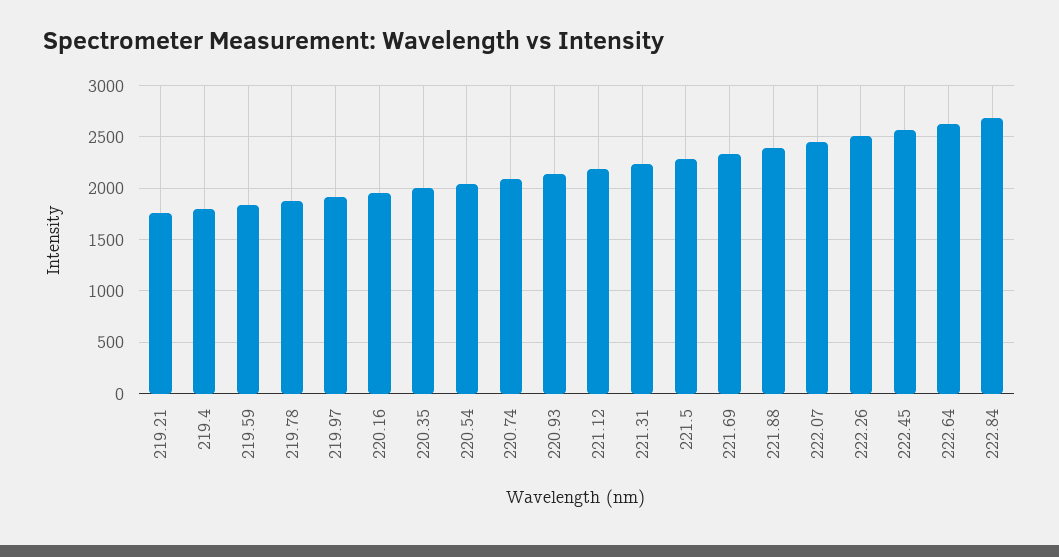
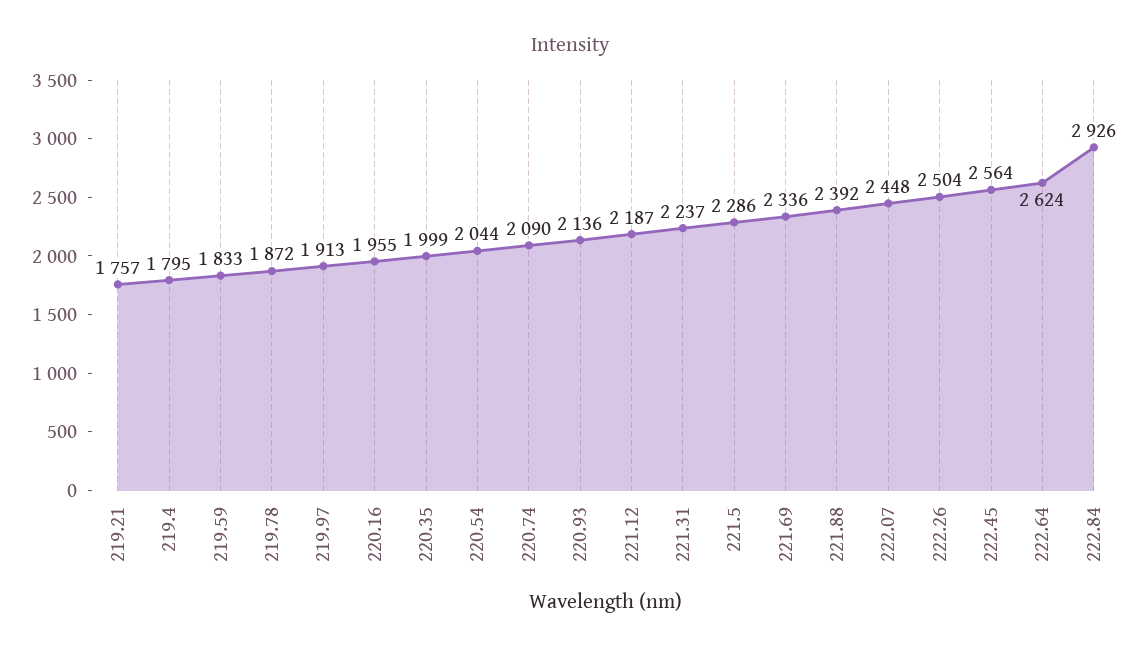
222.84: 2700 -> 2926

